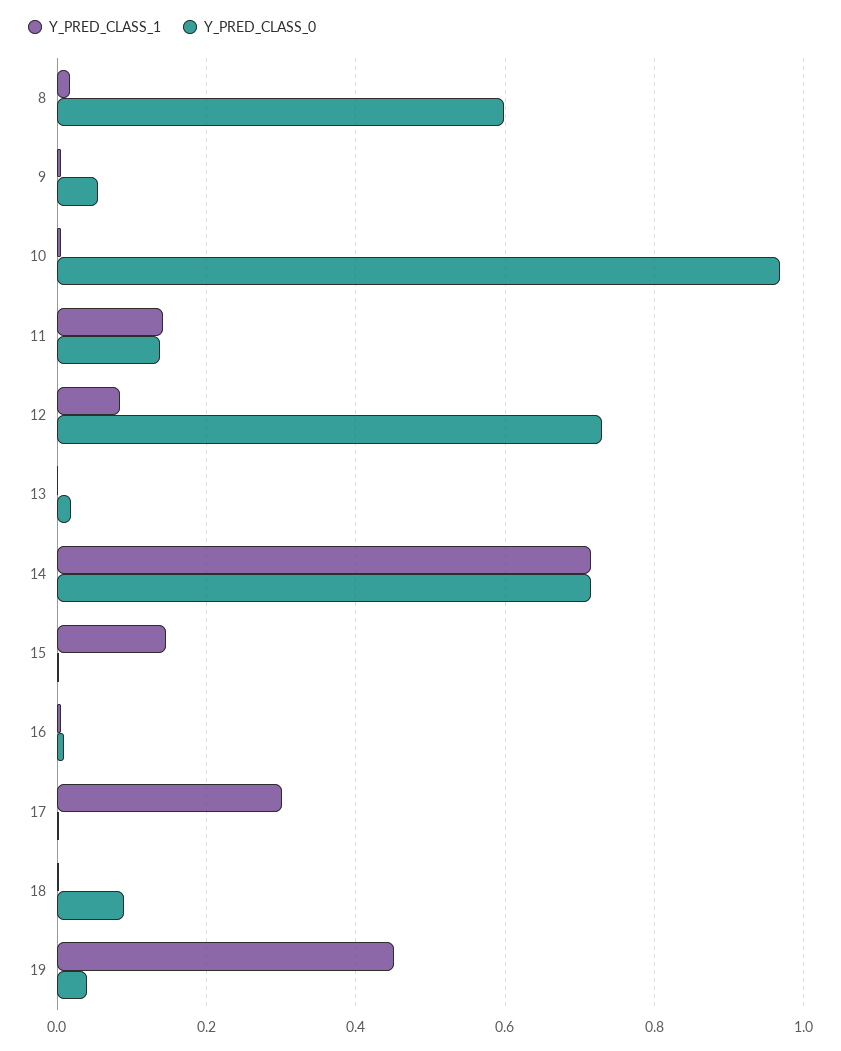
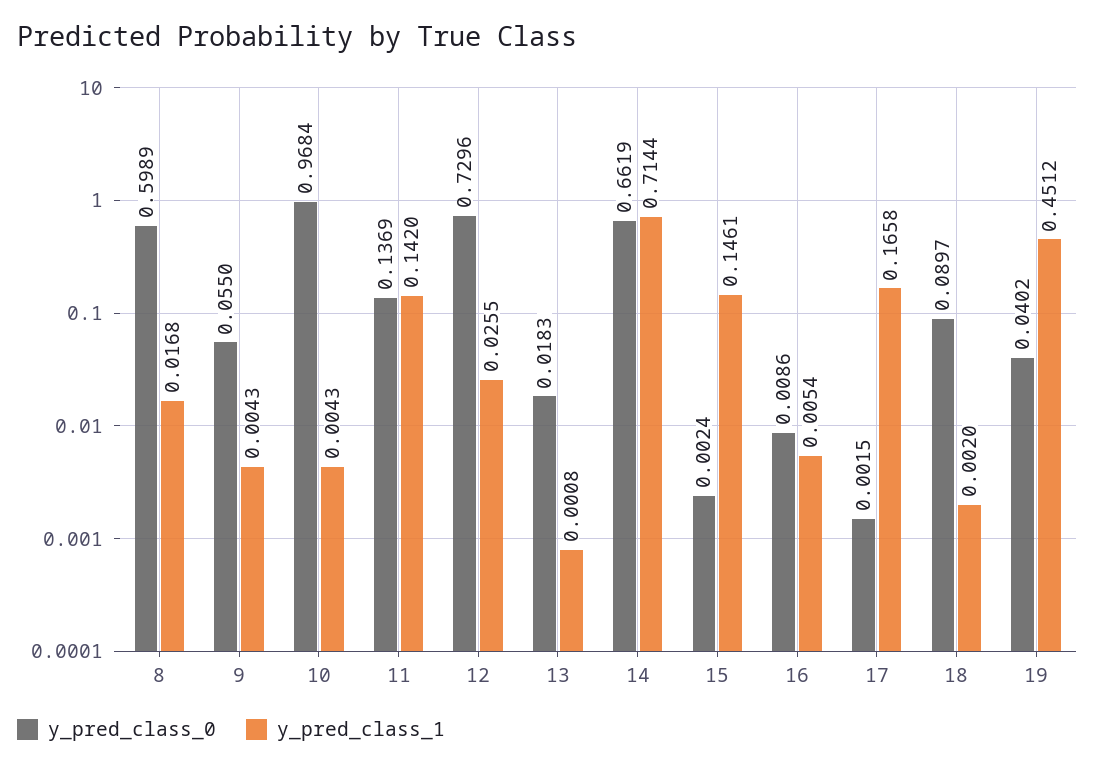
Y_PRED_CLASS_1, 12: 0.08 -> 0.0255
Y_PRED_CLASS_0, 14: 0.72 -> 0.6619
Y_PRED_CLASS_1, 17: 0.3 -> 0.1658

